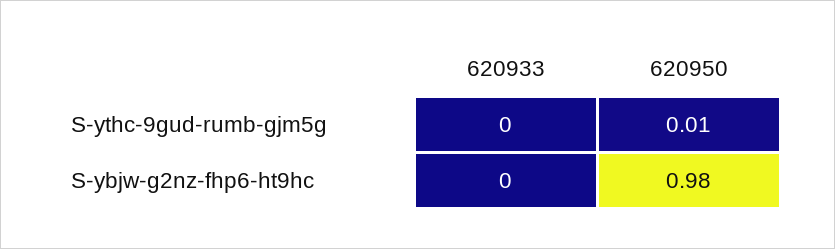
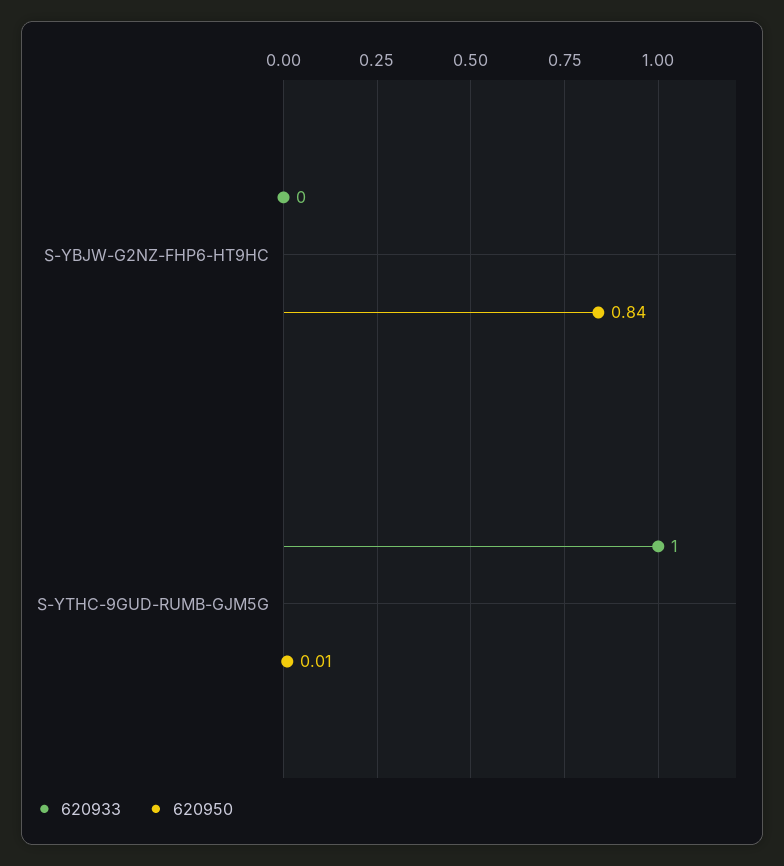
620933, S-ythc-9gud-rumb-gjm5g: 0 -> 1
620950, S-ybjw-g2nz-fhp6-ht9hc: 0.98 -> 0.84

